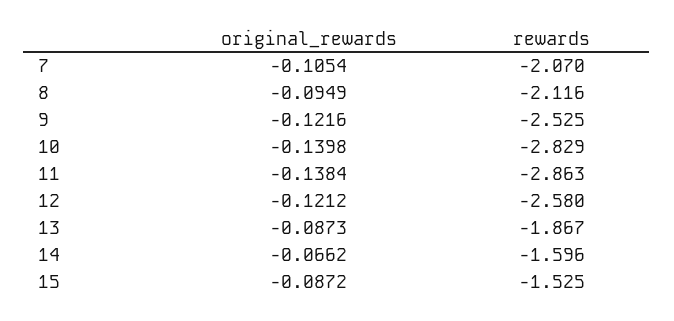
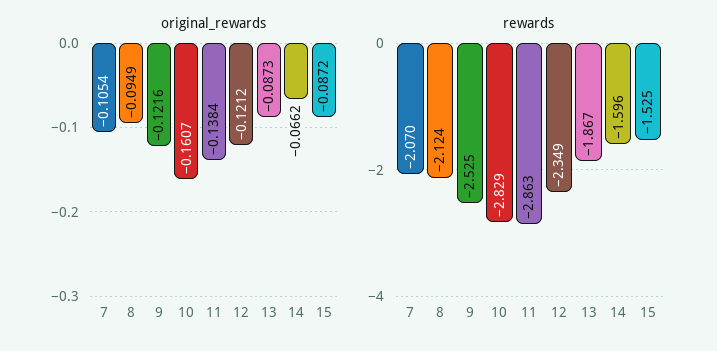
rewards, 8: -2.116 -> -2.124
original_rewards, 10: -0.1398 -> -0.1607
rewards, 12: -2.58 -> -2.349

